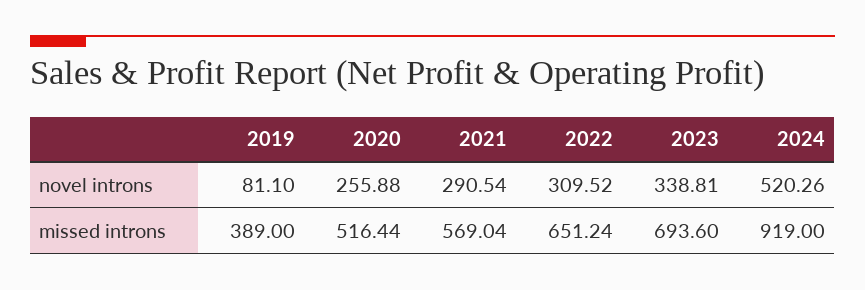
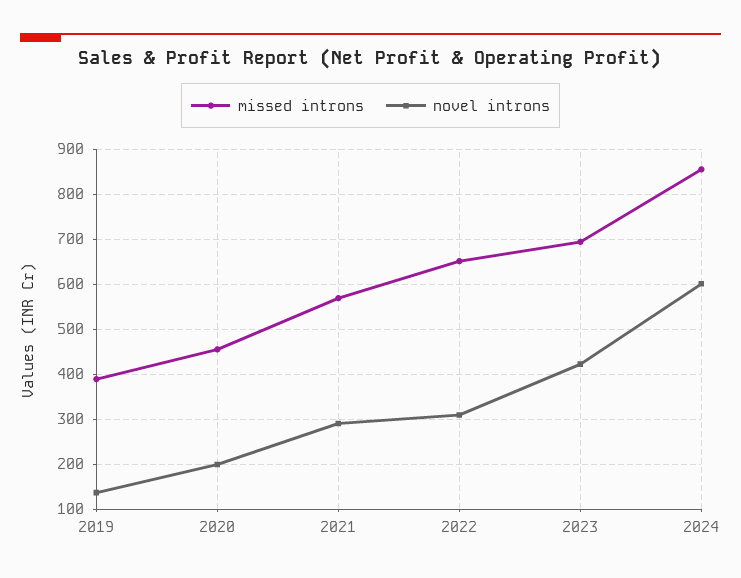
novel introns, 2019: 81.1 -> 140
novel introns, 2020: 255.88 -> 200
novel introns, 2023: 338.81 -> 420
novel introns, 2024: 520.26 -> 600
missed introns, 2020: 516.44 -> 460
missed introns, 2024: 919 -> 860

